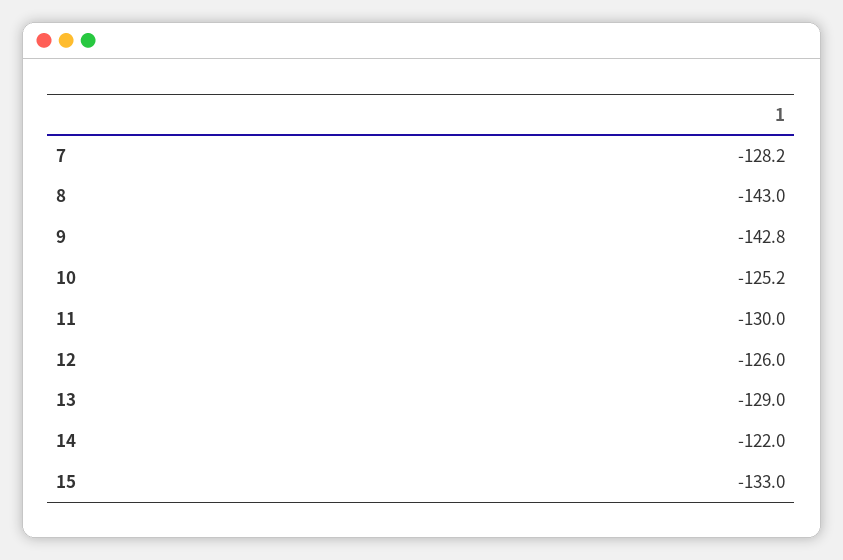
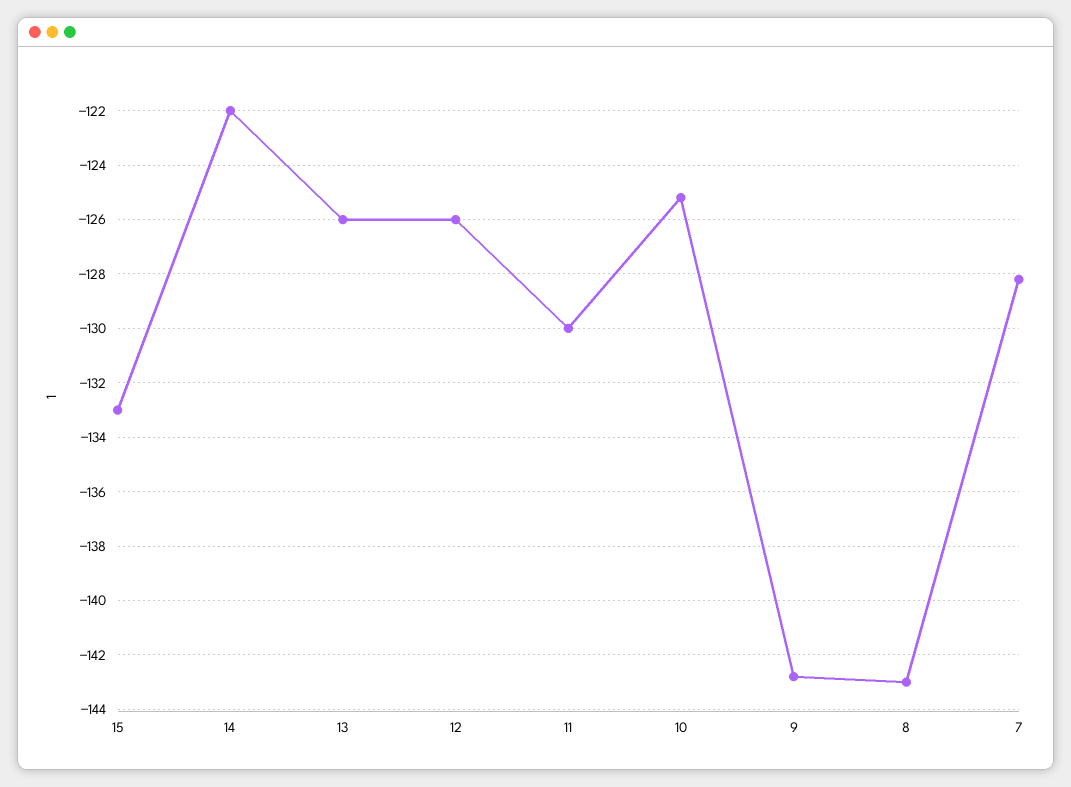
13: -129 -> -126

